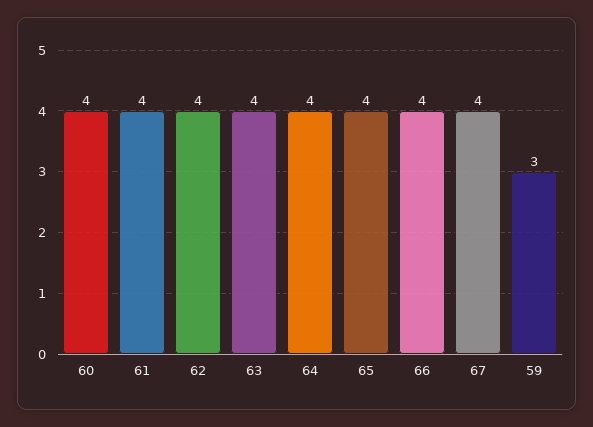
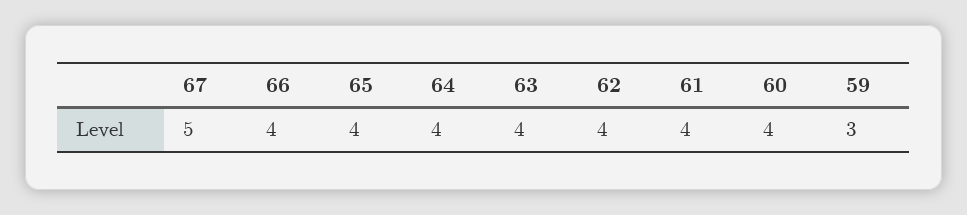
67: 4 -> 5

